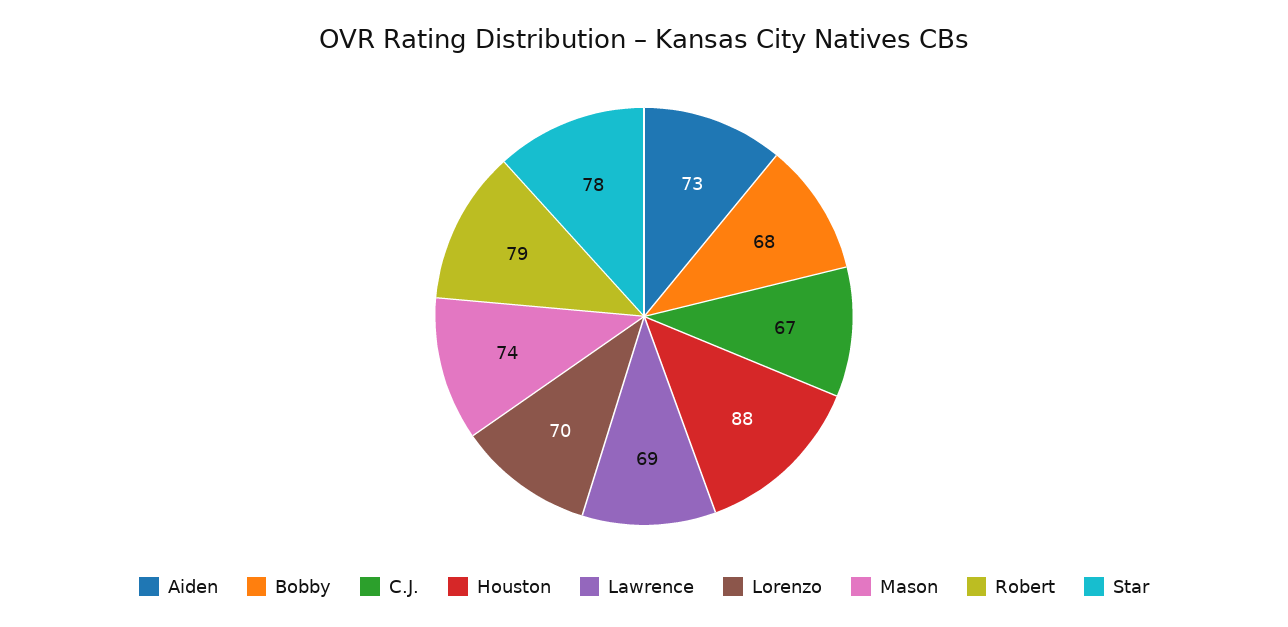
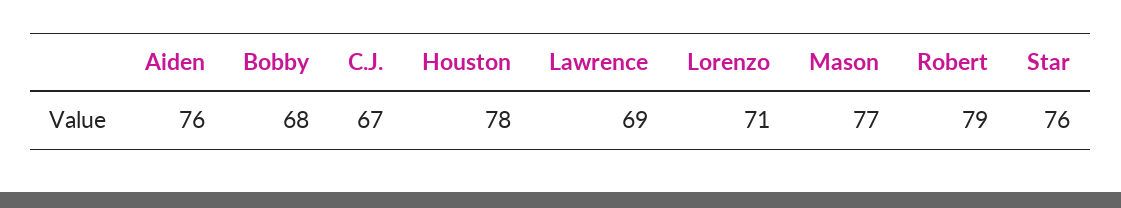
Aiden: 73 -> 76
Houston: 88 -> 78
Lorenzo: 70 -> 71
Mason: 74 -> 77
Star: 78 -> 76

